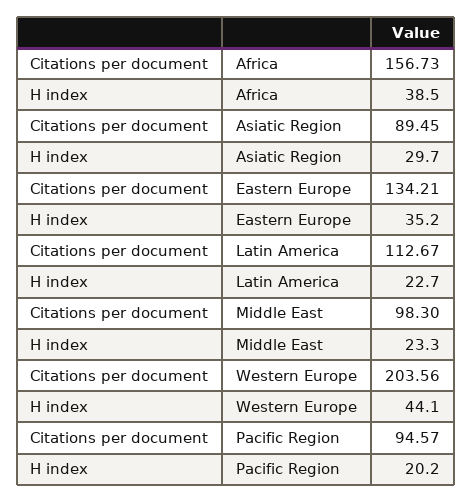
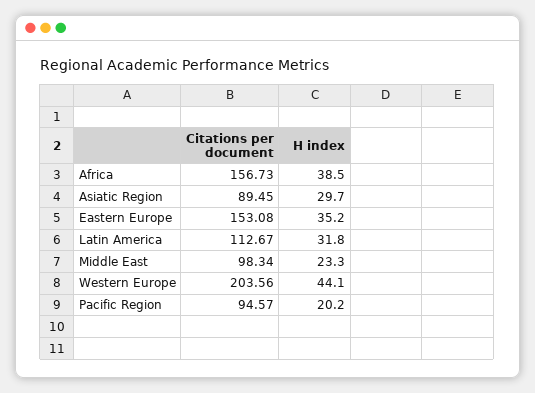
Citations per document, Eastern Europe: 134.21 -> 153.08
H index, Latin America: 22.7 -> 31.8
Citations per document, Middle East: 98.3 -> 98.34

